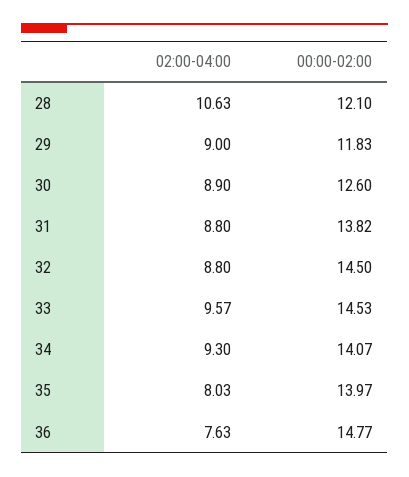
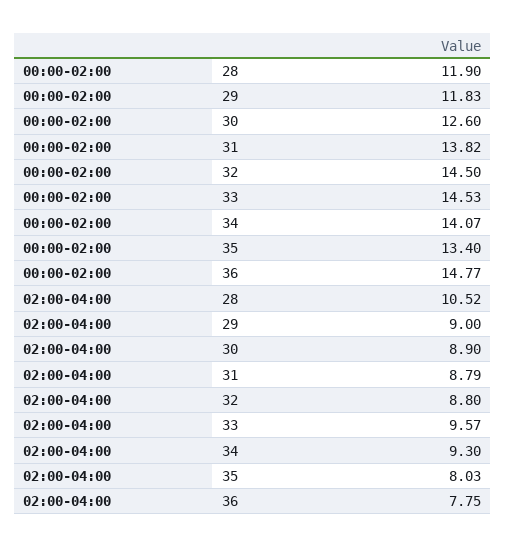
02:00-04:00, 28: 10.63 -> 10.52
00:00-02:00, 28: 12.1 -> 11.9
02:00-04:00, 31: 8.8 -> 8.79
00:00-02:00, 35: 13.97 -> 13.4
02:00-04:00, 36: 7.63 -> 7.75

